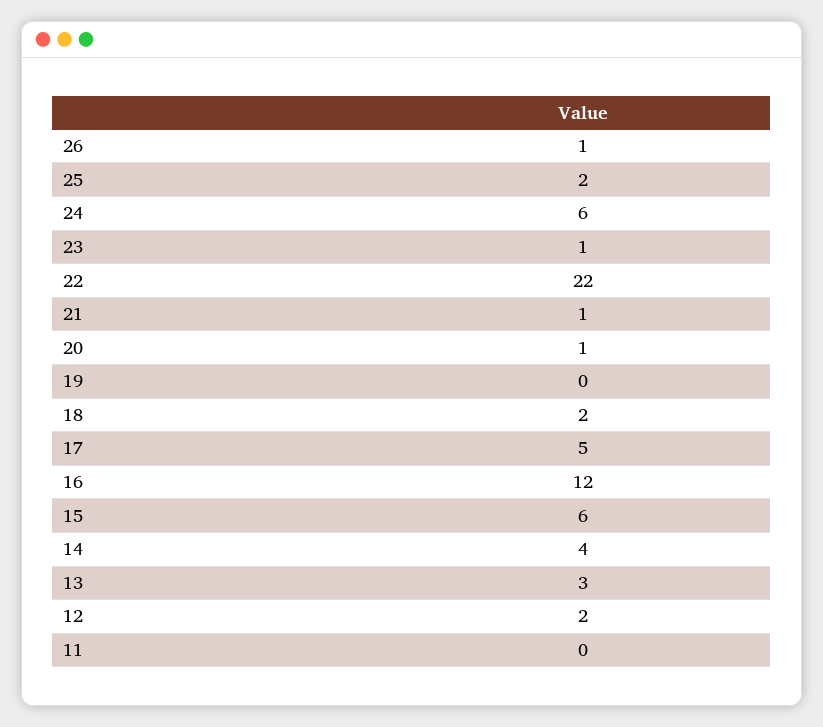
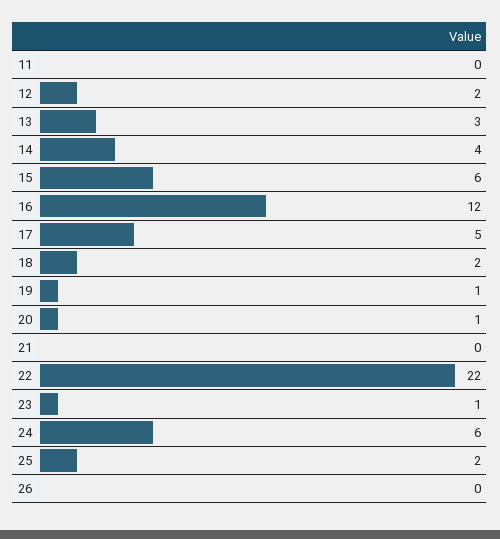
26: 1 -> 0
21: 1 -> 0
19: 0 -> 1

